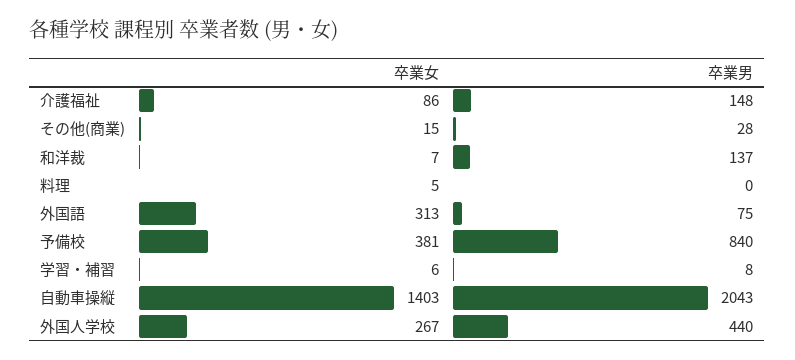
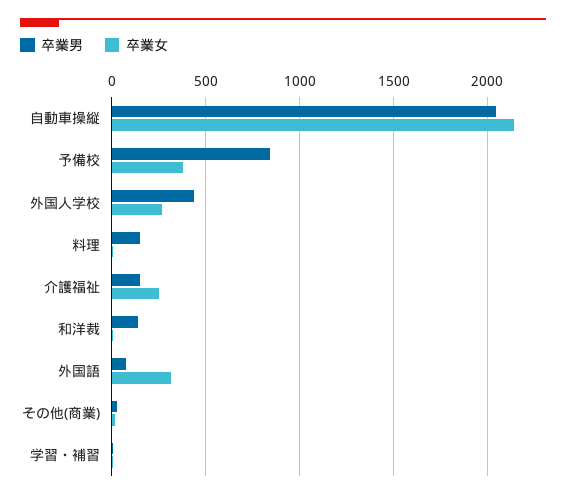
卒業女, 介護福祉: 86 -> 250
卒業男, 料理: 0 -> 150
卒業女, 自動車操縦: 1403 -> 2150

